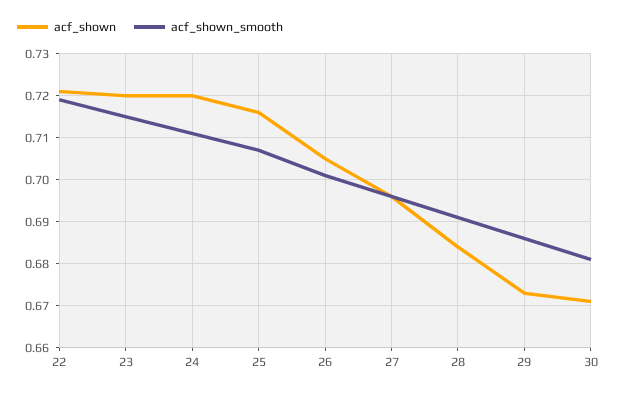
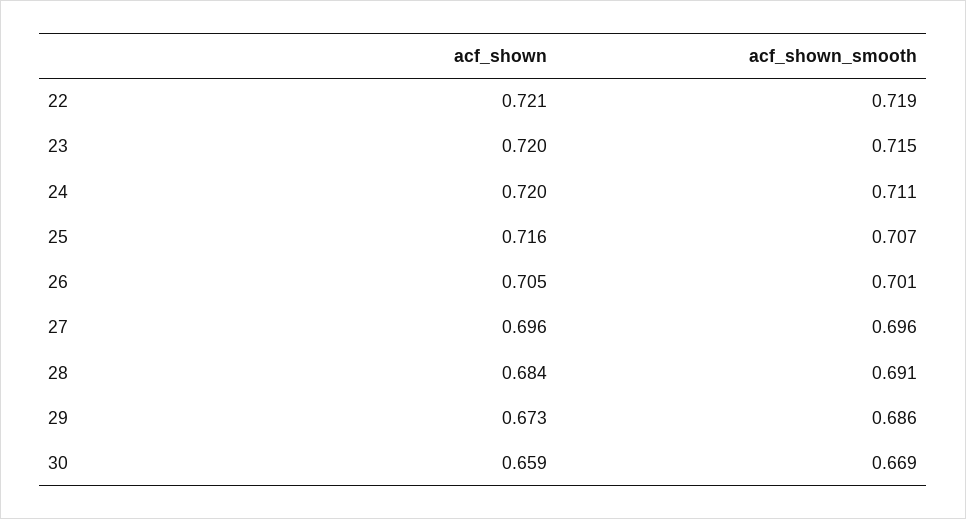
acf_shown, 30: 0.67 -> 0.659
acf_shown_smooth, 30: 0.68 -> 0.669

